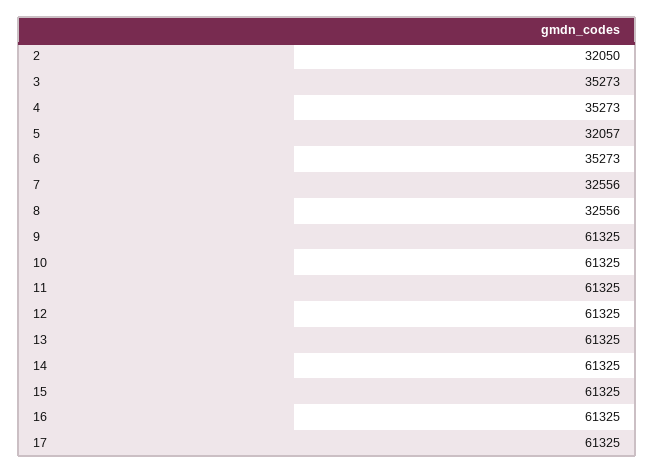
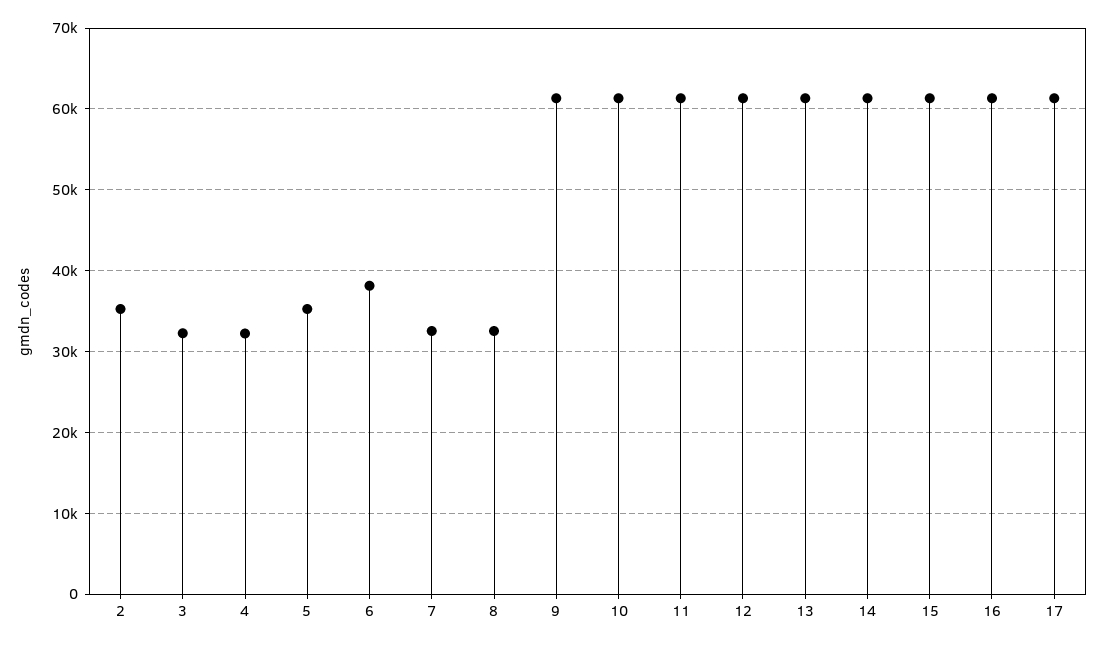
2: 32050 -> 35000
3: 35273 -> 32000
4: 35273 -> 32000
5: 32057 -> 35000
6: 35273 -> 38000

